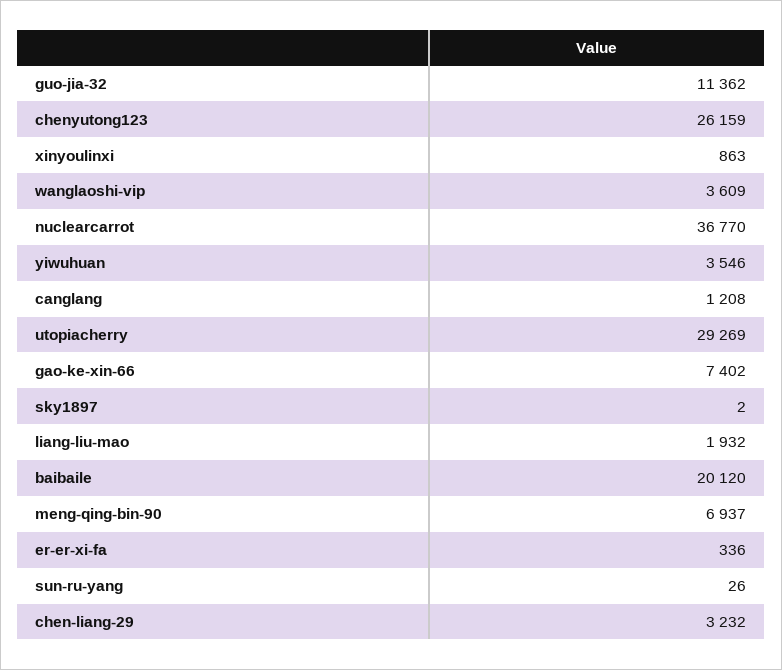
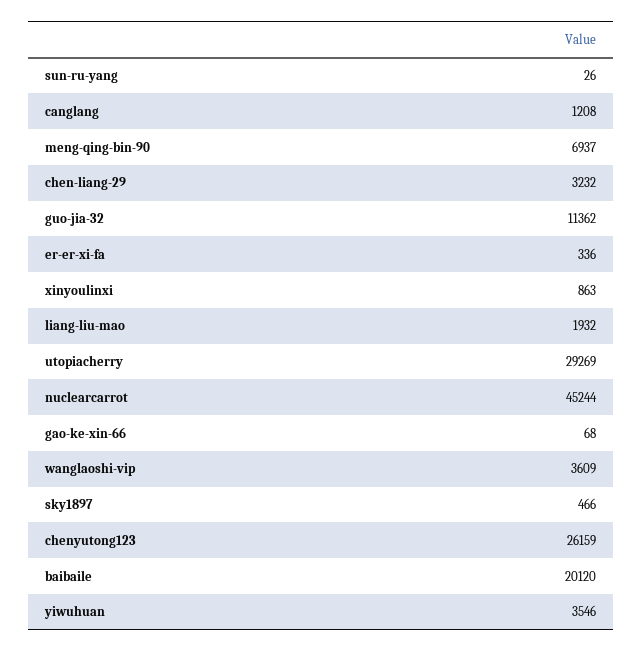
nuclearcarrot: 36770 -> 45244
gao-ke-xin-66: 7402 -> 68
sky1897: 2 -> 466

